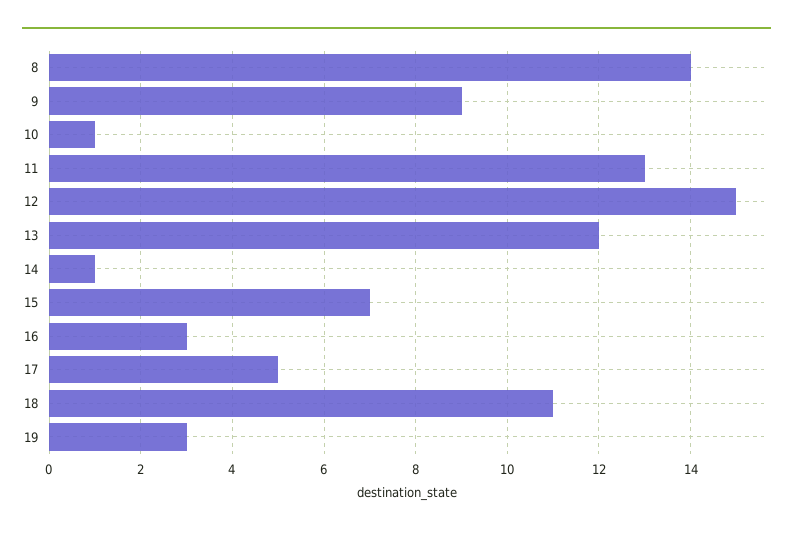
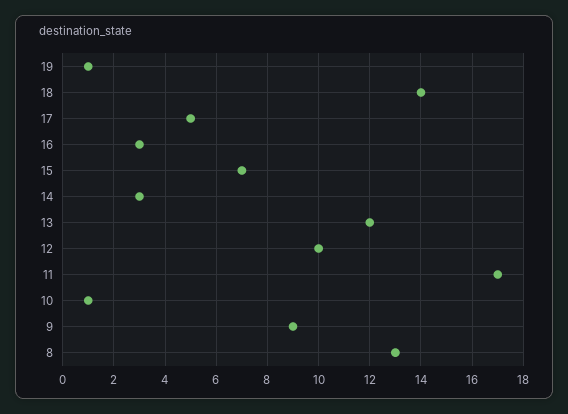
8: 14 -> 13
11: 13 -> 17
12: 15 -> 10
14: 1 -> 3
18: 11 -> 14
19: 3 -> 1

